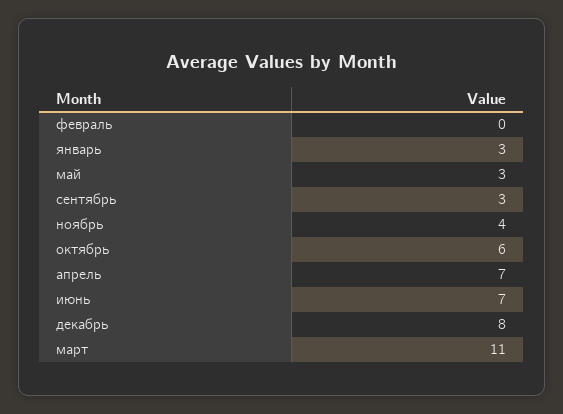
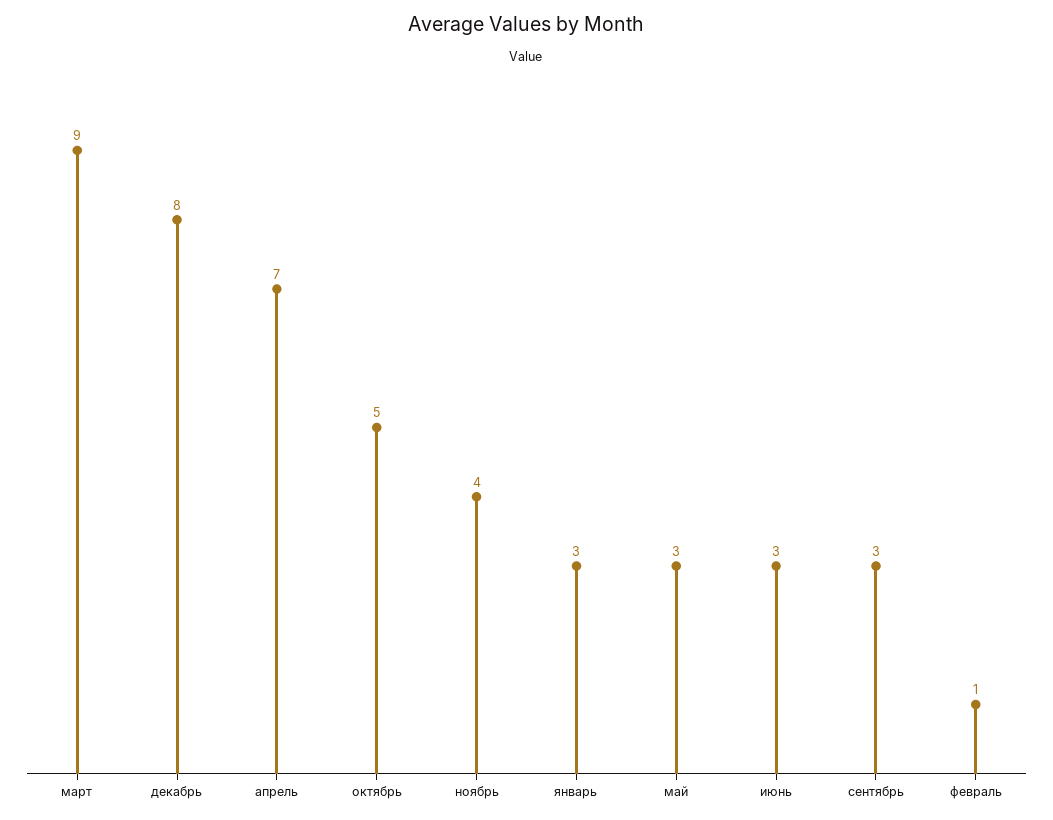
февраль: 0 -> 1
октябрь: 6 -> 5
июнь: 7 -> 3
март: 11 -> 9

